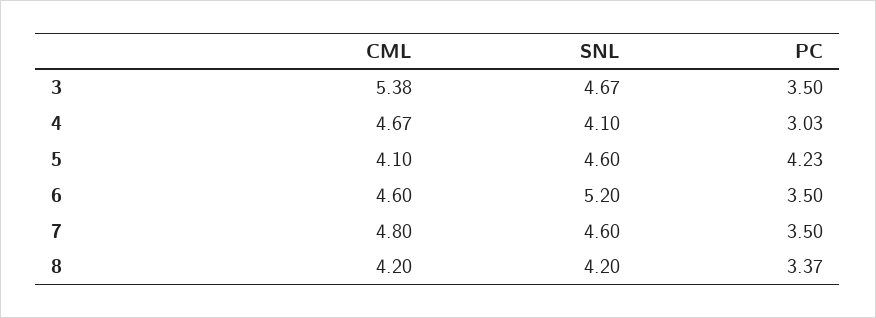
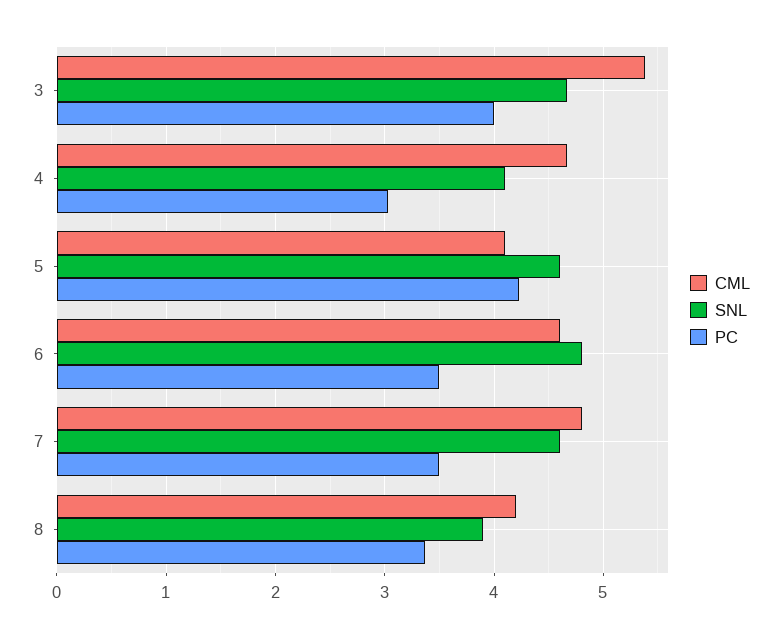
PC, 3: 3.5 -> 4
SNL, 6: 5.2 -> 4.8
SNL, 8: 4.2 -> 3.9

